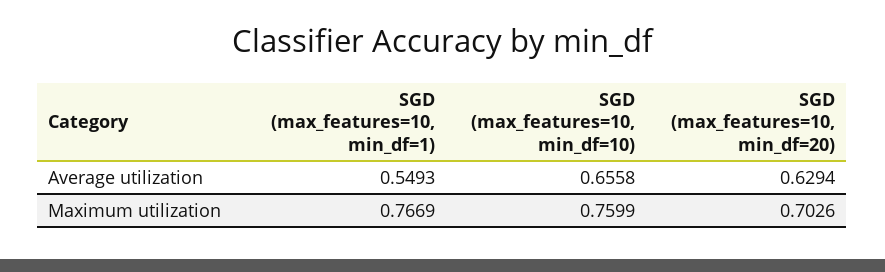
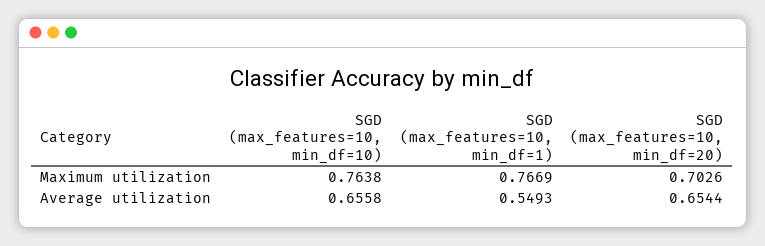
SGD (max_features=10, min_df=20), Average utilization: 0.6294 -> 0.6544
SGD (max_features=10, min_df=10), Maximum utilization: 0.7599 -> 0.7638

